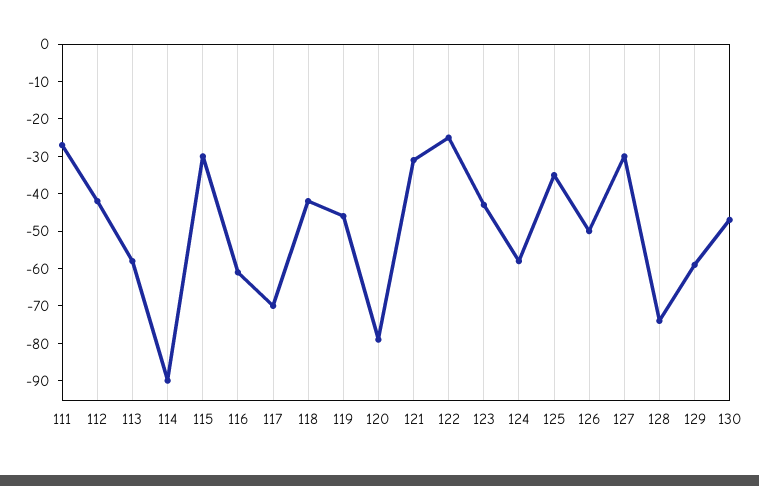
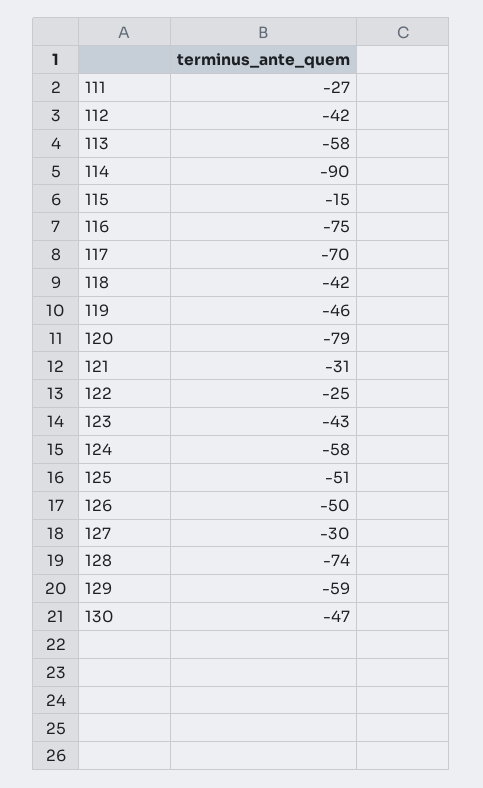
115: -30 -> -15
116: -60 -> -75
125: -35 -> -51

